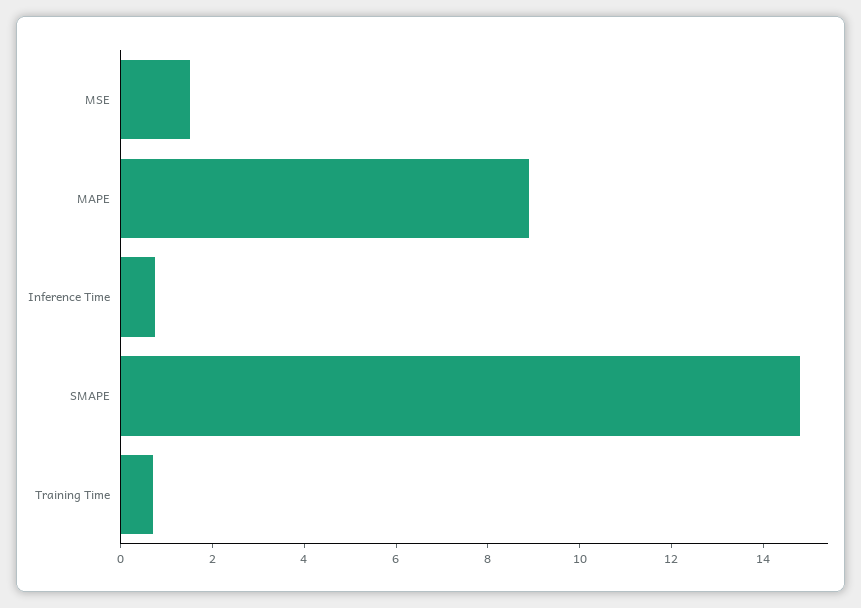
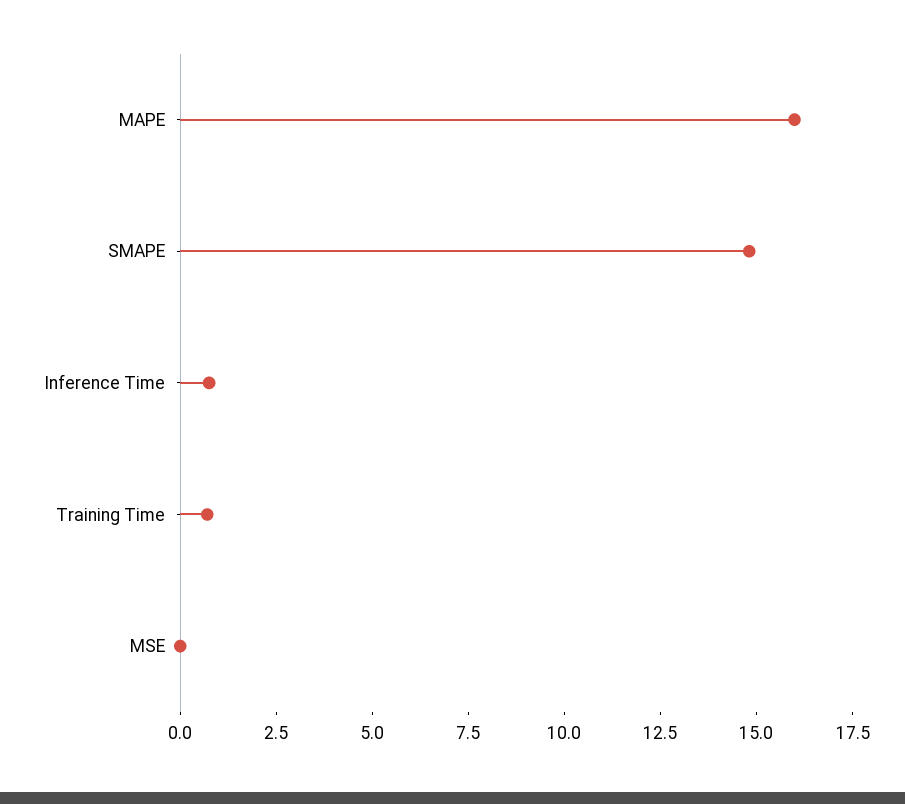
MSE: 1.5 -> 0
MAPE: 9 -> 16

